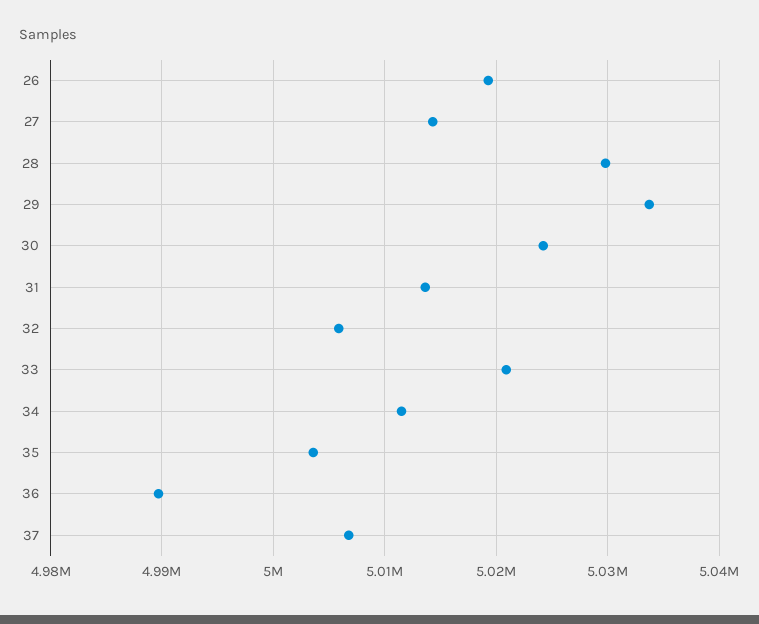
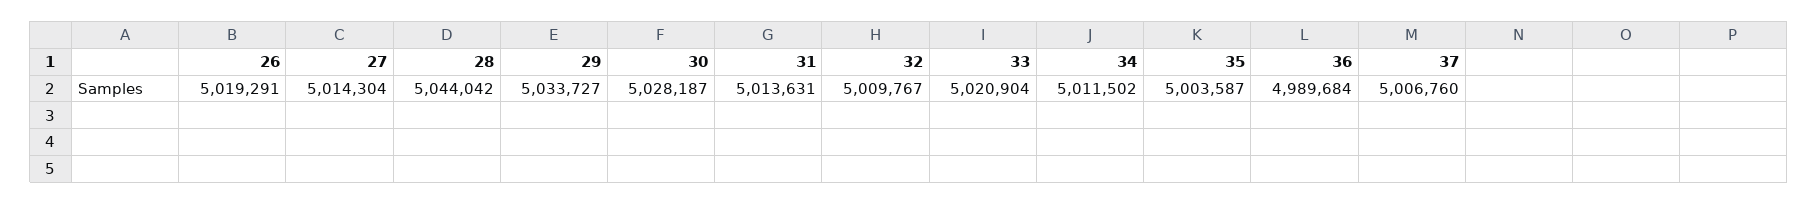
28: 5030000 -> 5044042
30: 5024000 -> 5028187
32: 5006000 -> 5009767

